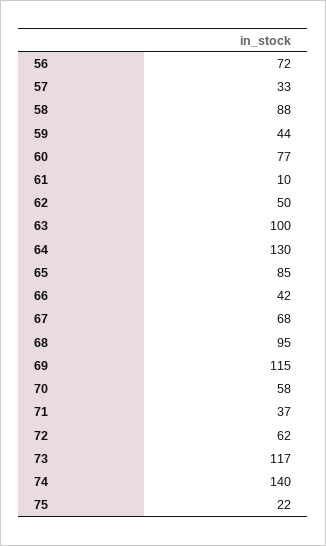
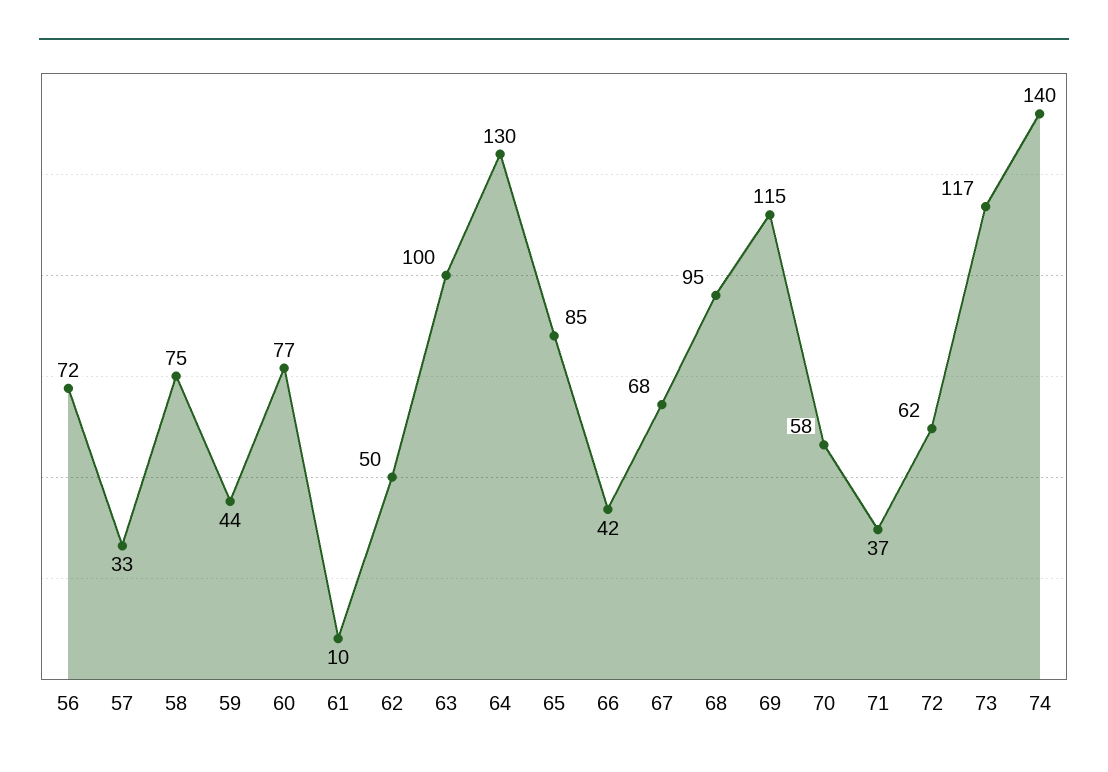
58: 88 -> 75
75: 22 -> none

